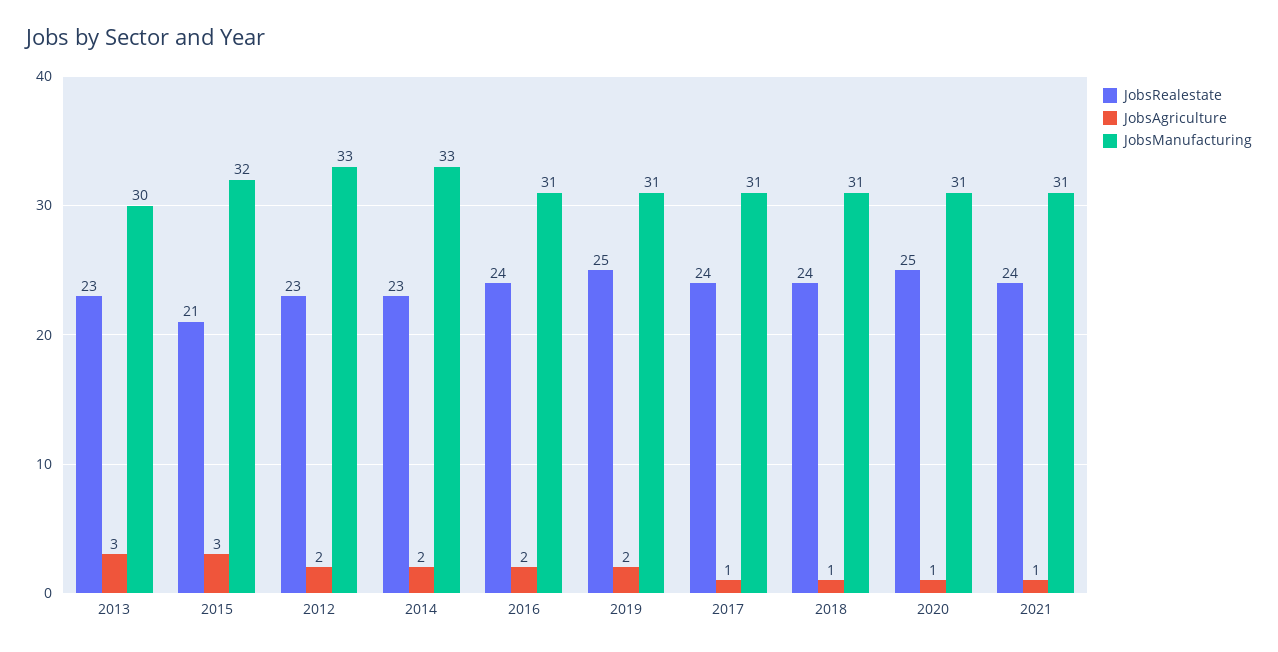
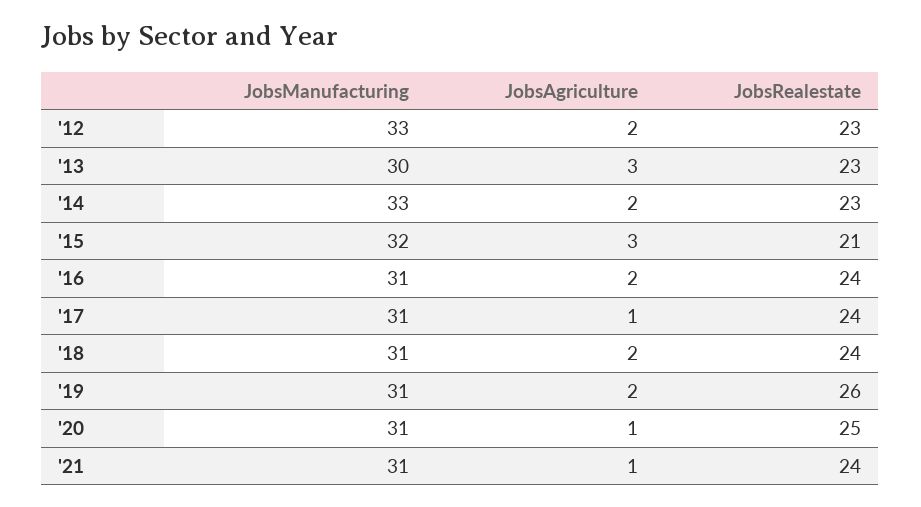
JobsRealestate, 2019: 25 -> 26
JobsAgriculture, 2018: 1 -> 2

